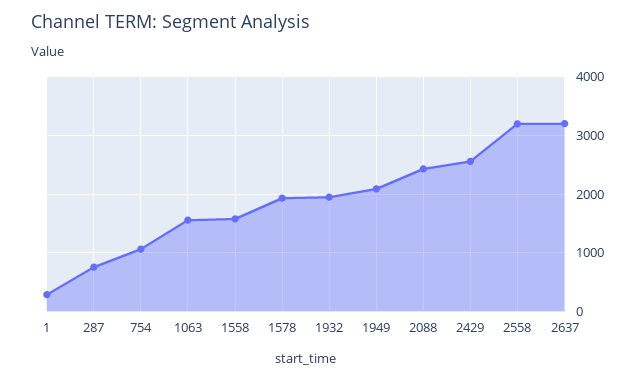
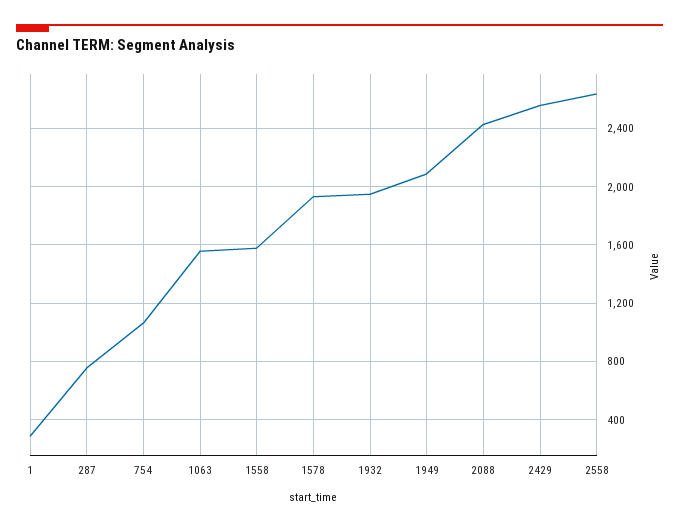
2558: 3200 -> 2650
2637: 3200 -> none

